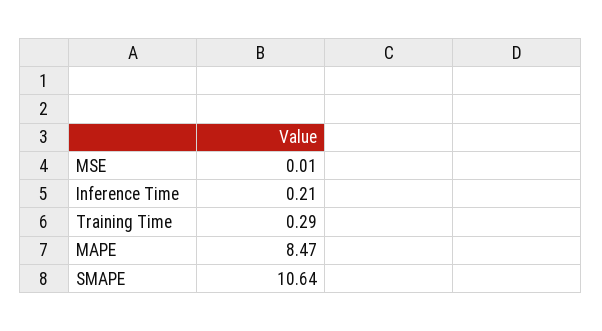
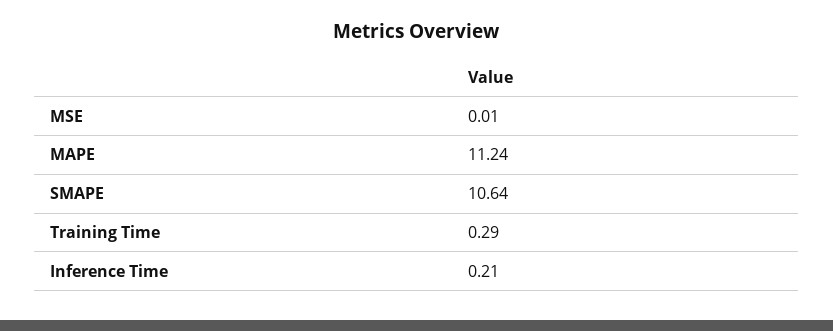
MAPE: 8.47 -> 11.24

